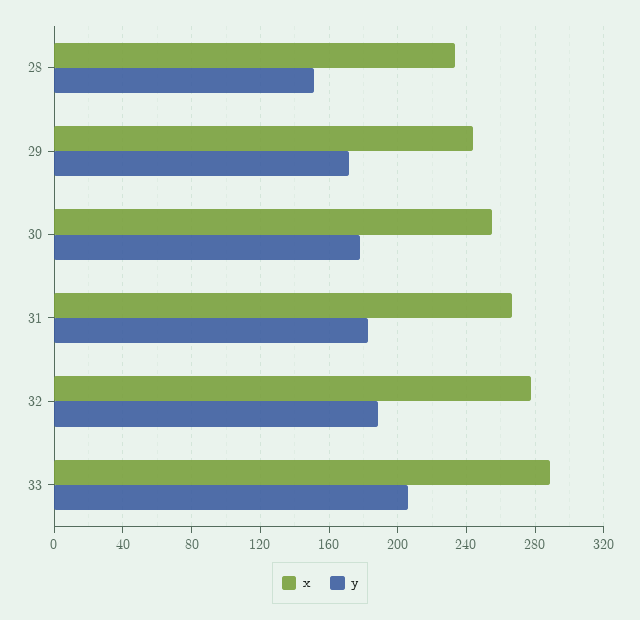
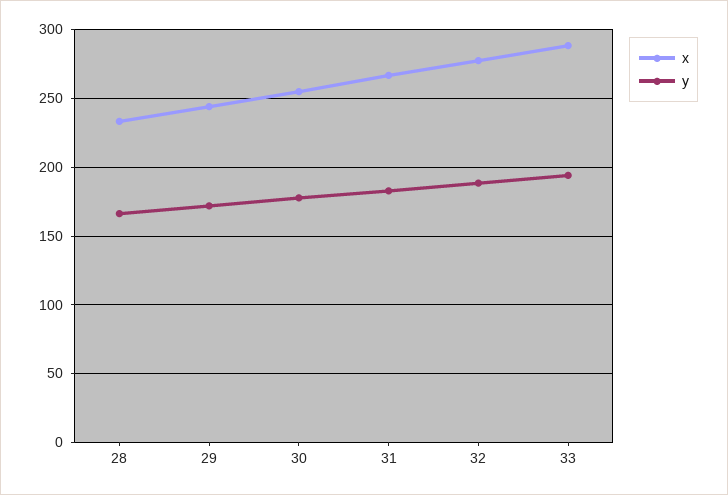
y, 28: 150 -> 165
y, 33: 205 -> 195

